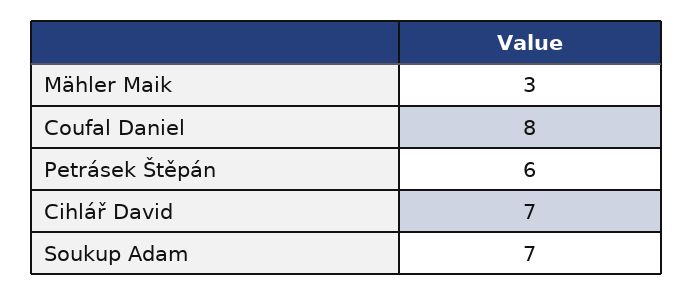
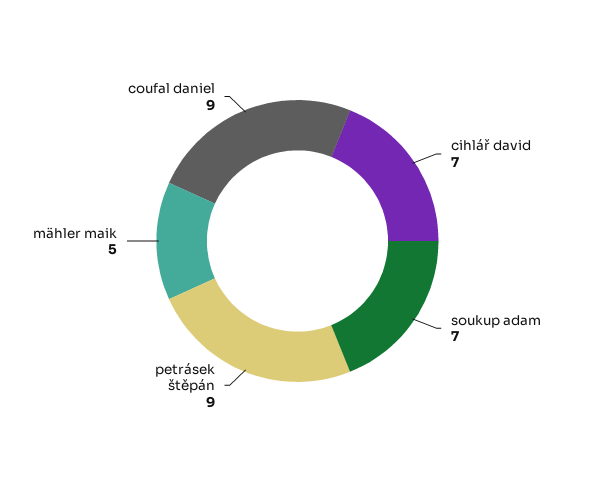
Mähler Maik: 3 -> 5
Coufal Daniel: 8 -> 9
Petrásek Štěpán: 6 -> 9

